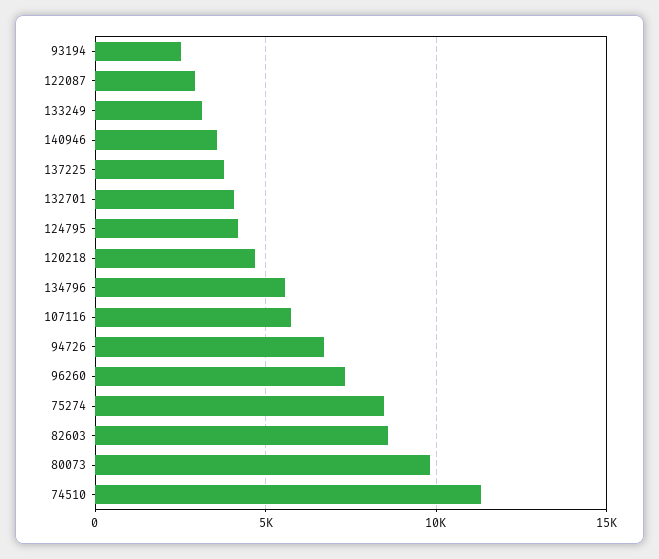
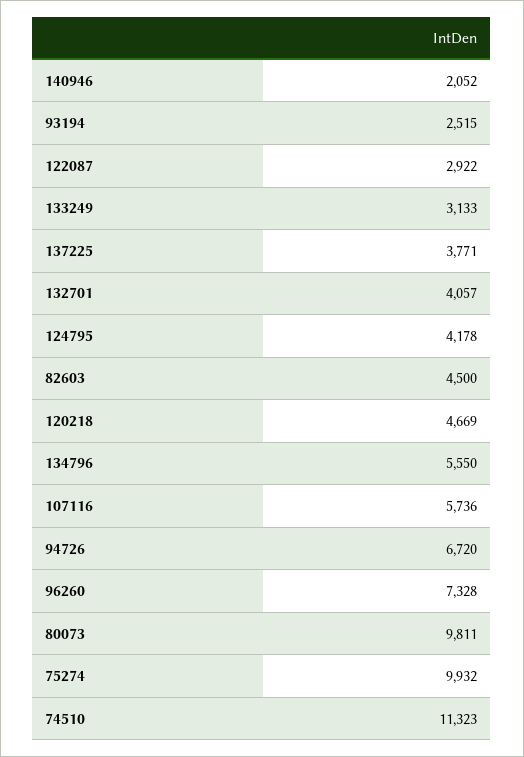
140946: 3500 -> 2052
75274: 8500 -> 9932
82603: 8500 -> 4500

